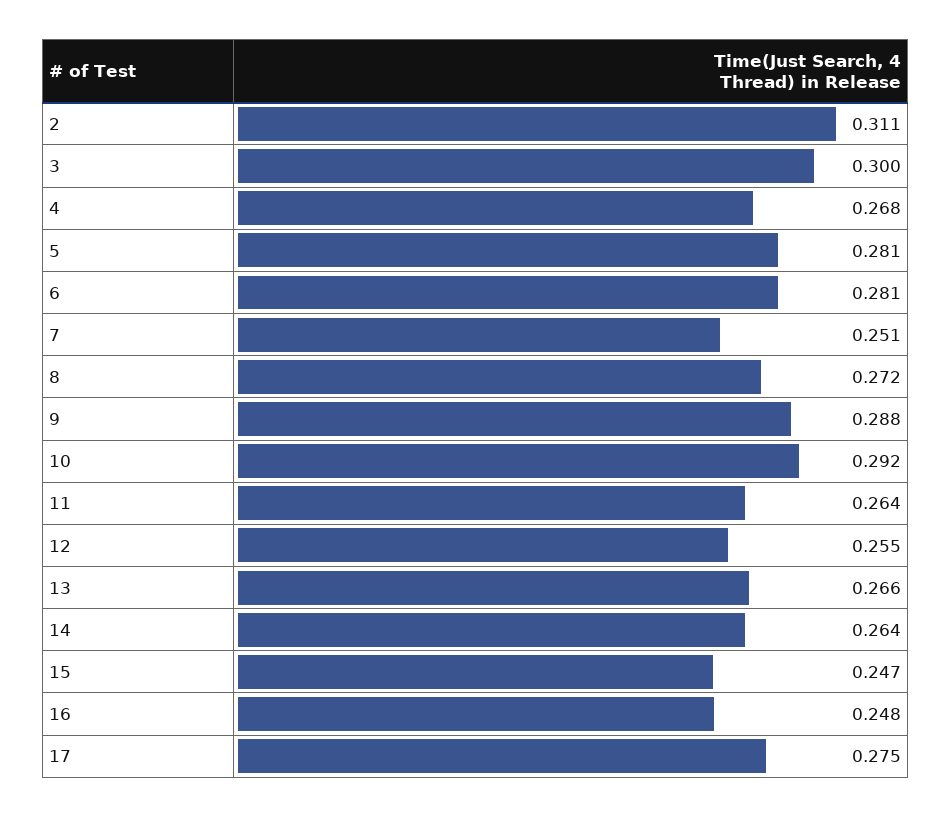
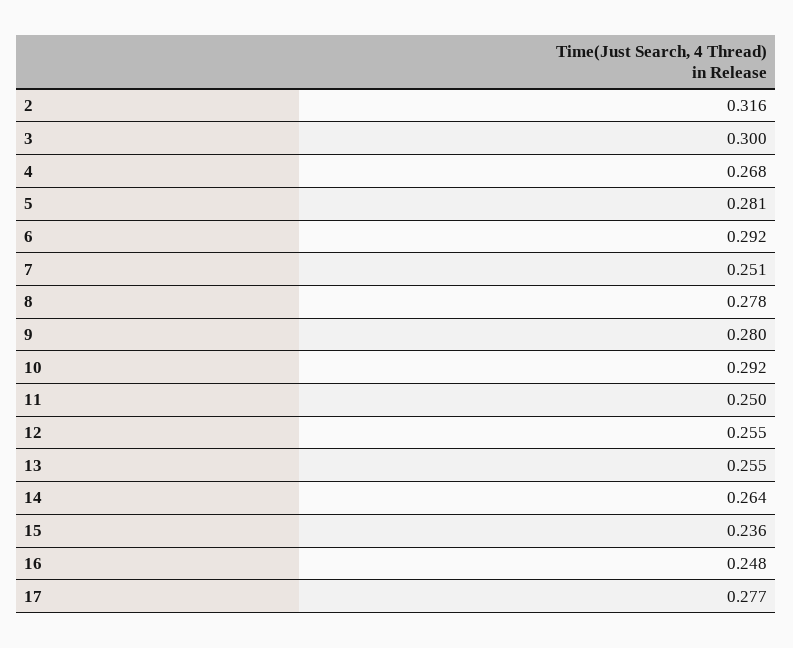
2: 0.311 -> 0.316
6: 0.281 -> 0.292
8: 0.272 -> 0.278
9: 0.288 -> 0.28
11: 0.264 -> 0.25
13: 0.266 -> 0.255
15: 0.247 -> 0.236
17: 0.275 -> 0.277

